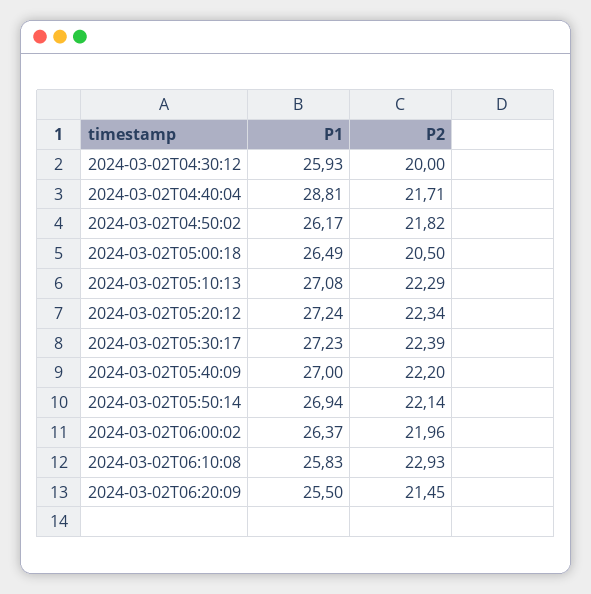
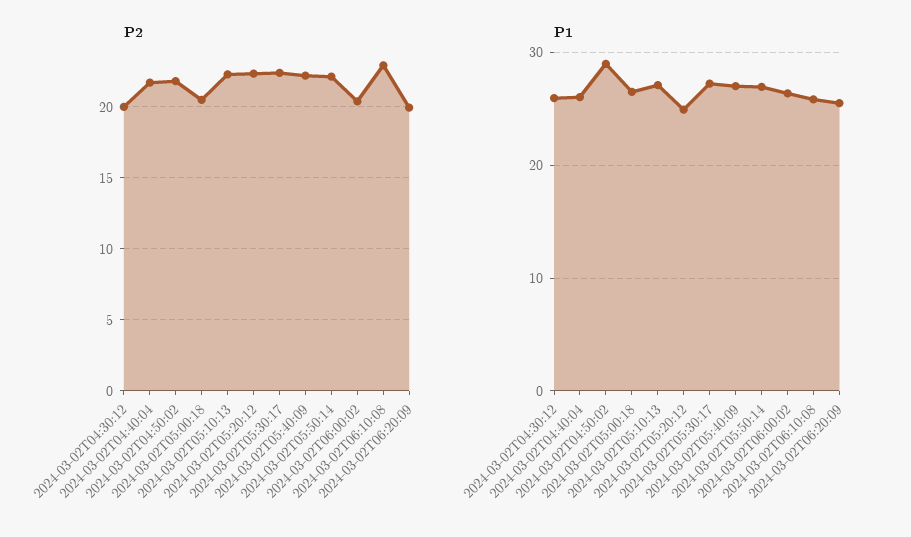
P1, 2024-03-02T04:40:04: 28.81 -> 26
P1, 2024-03-02T04:50:02: 26.17 -> 29
P1, 2024-03-02T05:20:12: 27.24 -> 25
P2, 2024-03-02T06:00:02: 21.96 -> 20.5
P2, 2024-03-02T06:20:09: 21.45 -> 20

